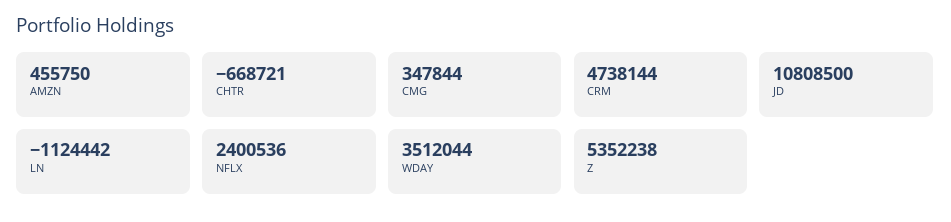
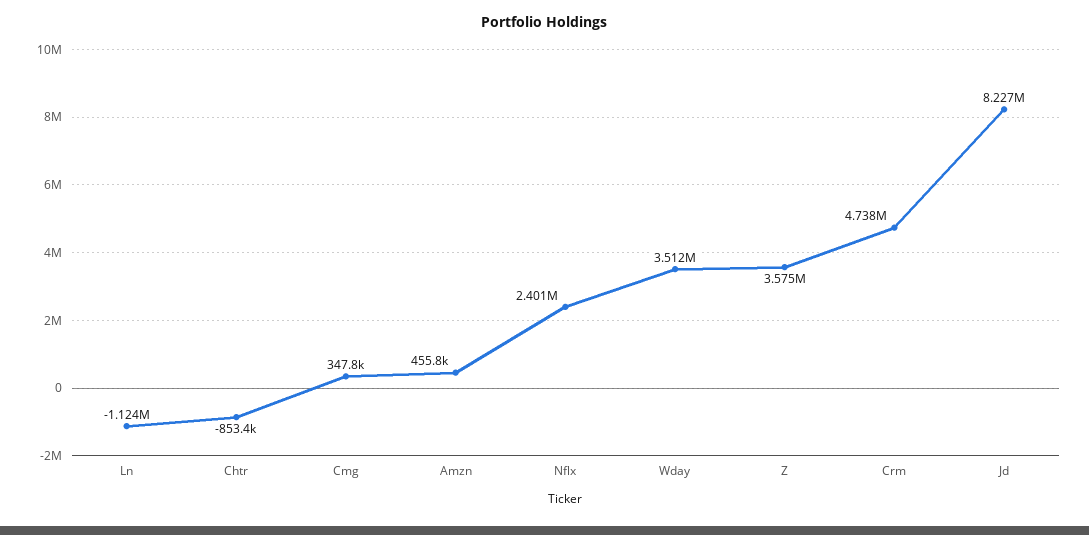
CHTR: -668721 -> -853400
JD: 10808500 -> 8227000
Z: 5352238 -> 3575000

